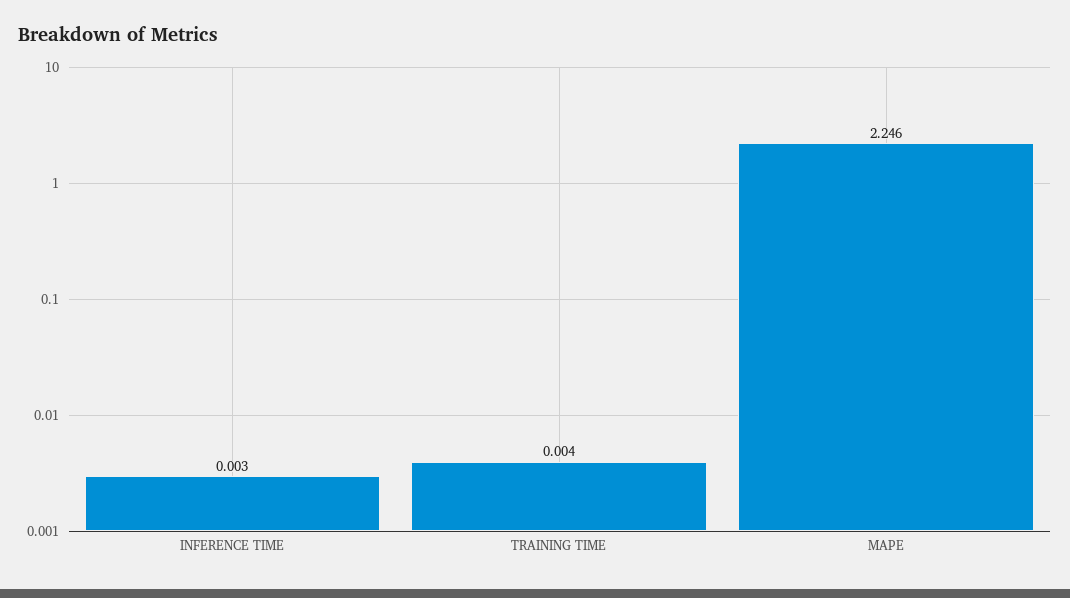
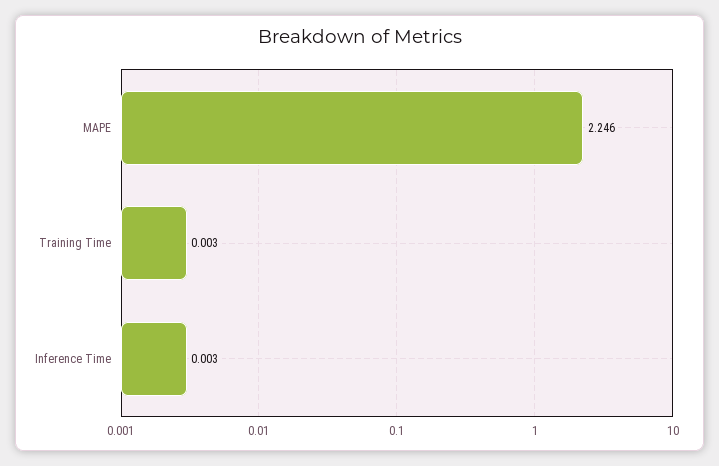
TRAINING TIME: 0.004 -> 0.003

